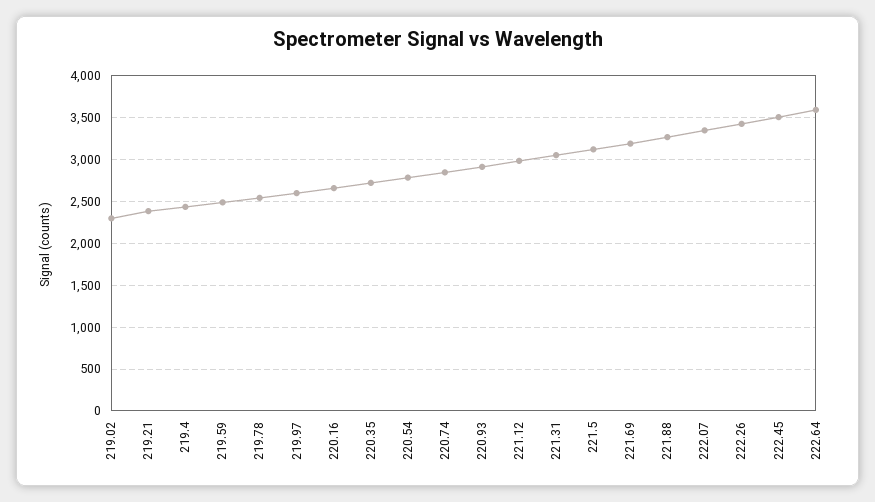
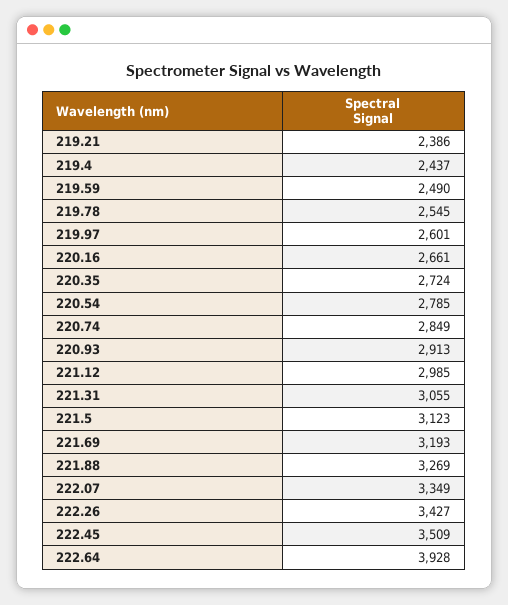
219.02: 2300 -> none
222.64: 3600 -> 3928

